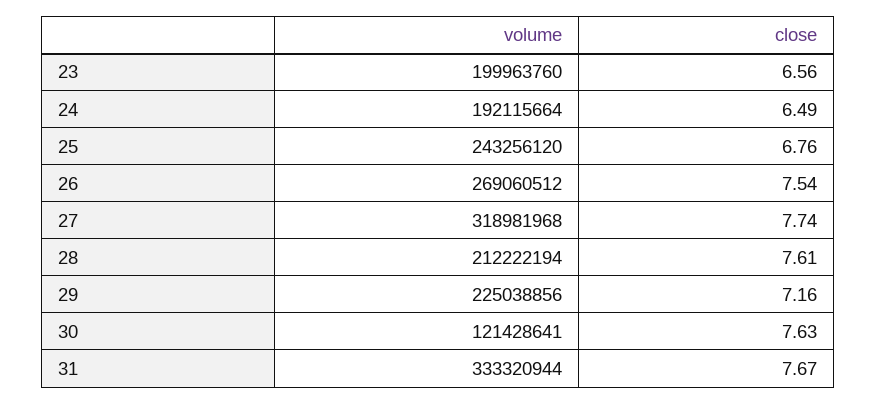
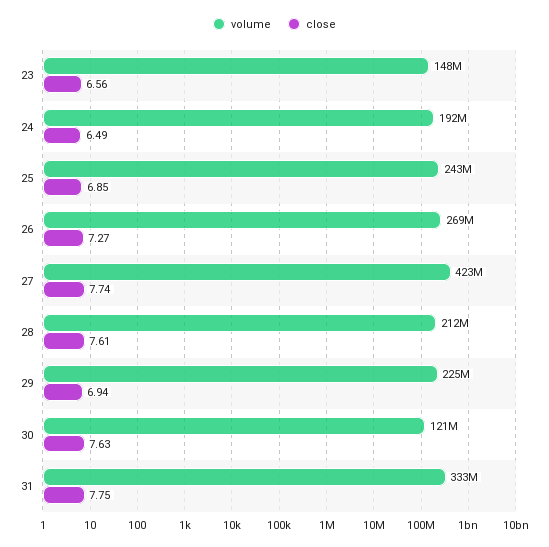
volume, 23: 199963760 -> 148000000
close, 25: 6.76 -> 6.85
close, 26: 7.54 -> 7.27
volume, 27: 318981968 -> 423000000
close, 29: 7.16 -> 6.94
close, 31: 7.67 -> 7.75

